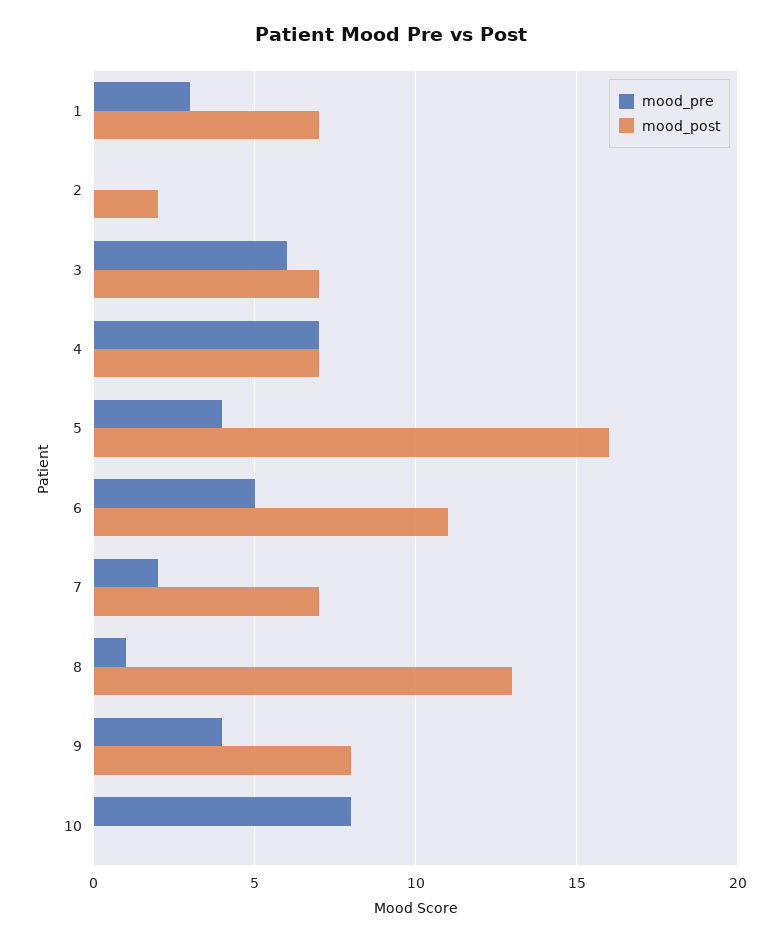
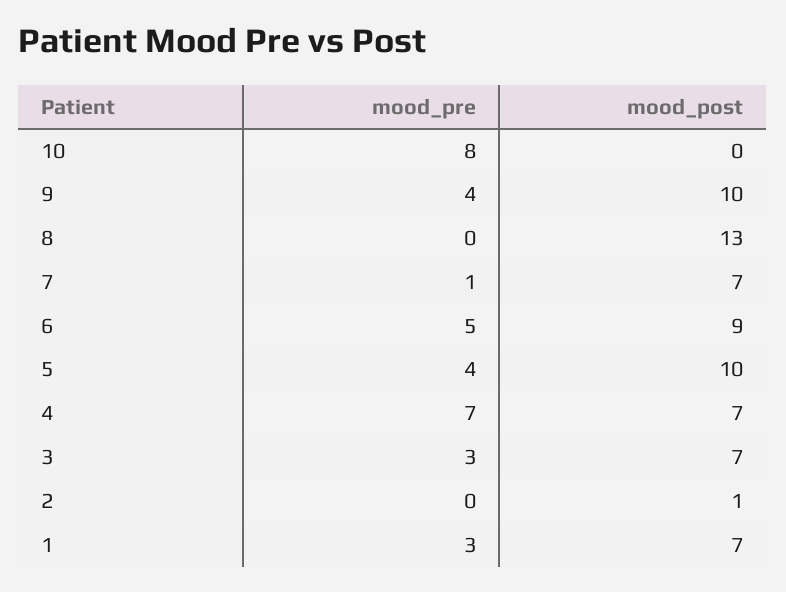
mood_post, 2: 2 -> 1
mood_pre, 3: 6 -> 3
mood_post, 5: 16 -> 10
mood_post, 6: 11 -> 9
mood_pre, 7: 2 -> 1
mood_pre, 8: 1 -> 0
mood_post, 9: 8 -> 10

